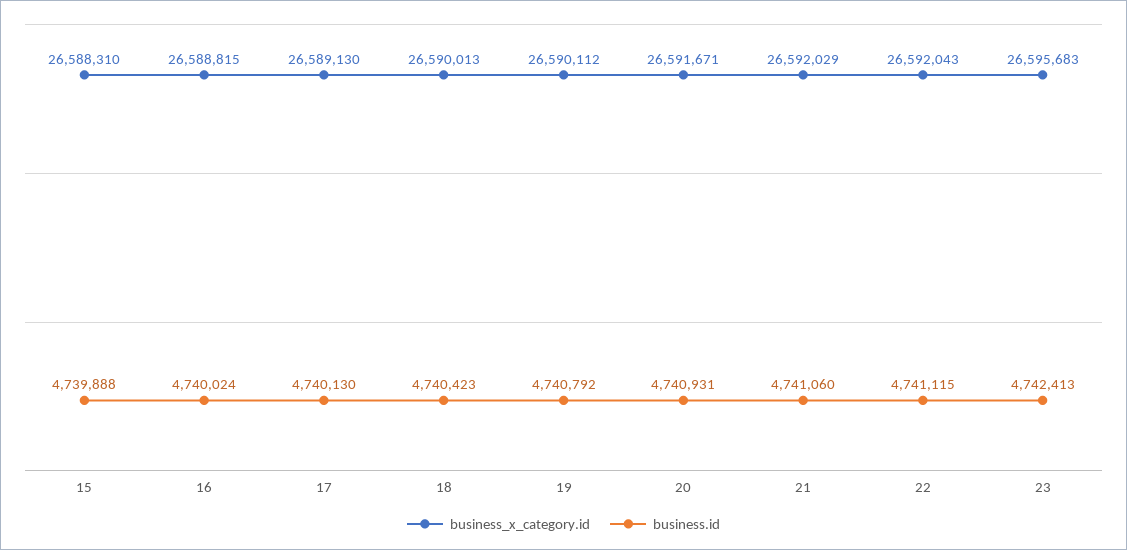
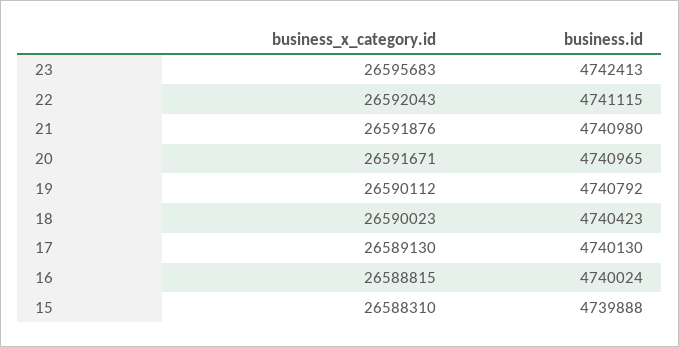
business_x_category.id, 18: 26590013 -> 26590023
business.id, 20: 4740931 -> 4740965
business_x_category.id, 21: 26592029 -> 26591876
business.id, 21: 4741060 -> 4740980

